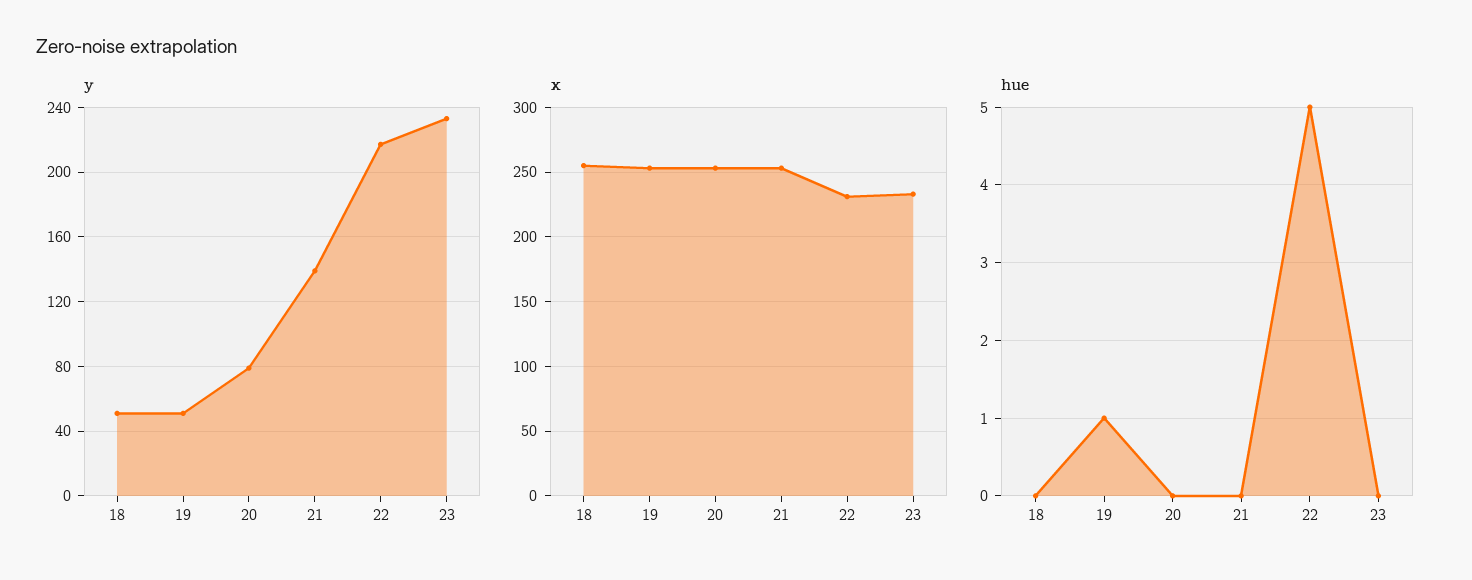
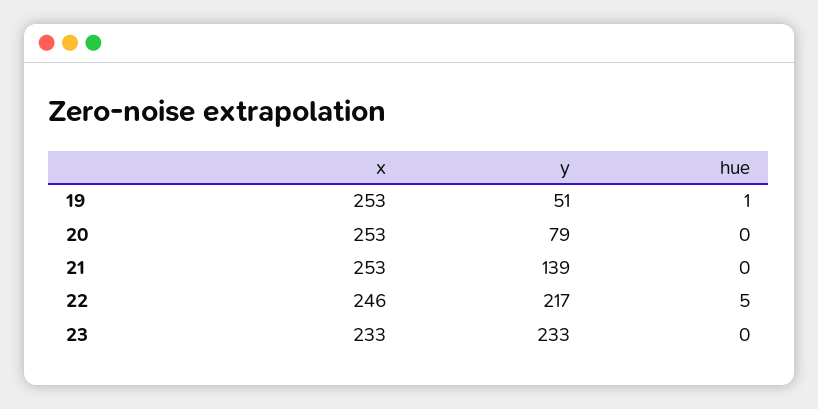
y, 18: 50 -> none
x, 18: 255 -> none
x, 22: 230 -> 246
hue, 18: 0 -> none

